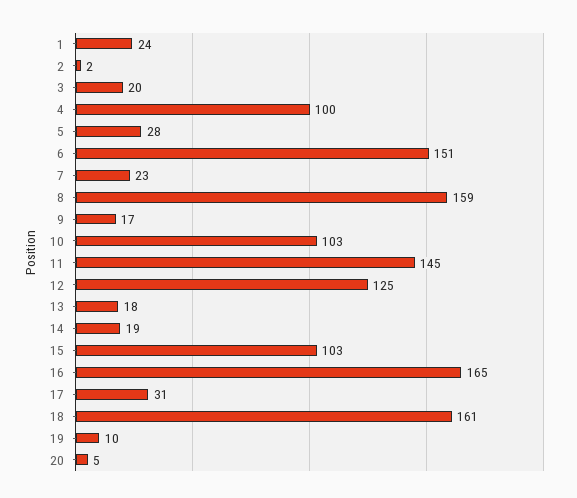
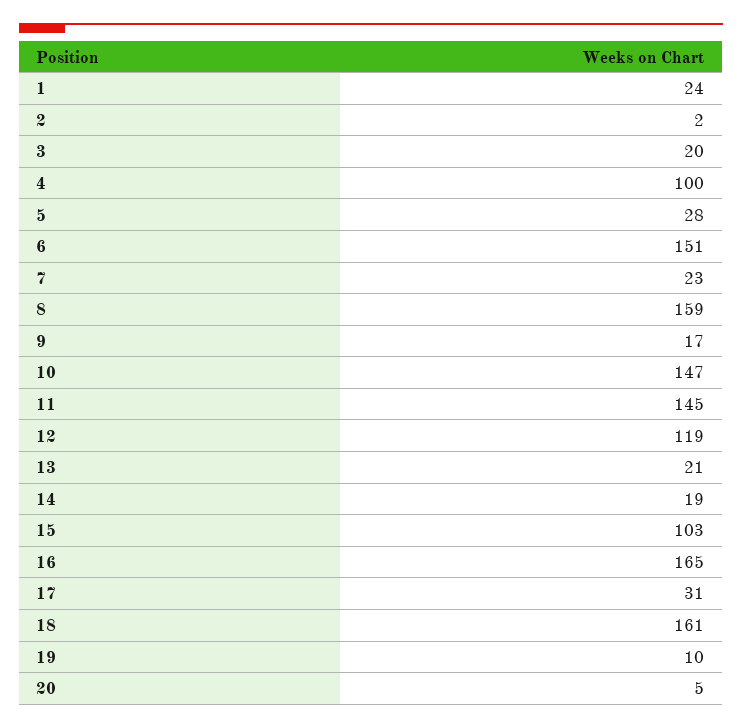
10: 103 -> 147
12: 125 -> 119
13: 18 -> 21

